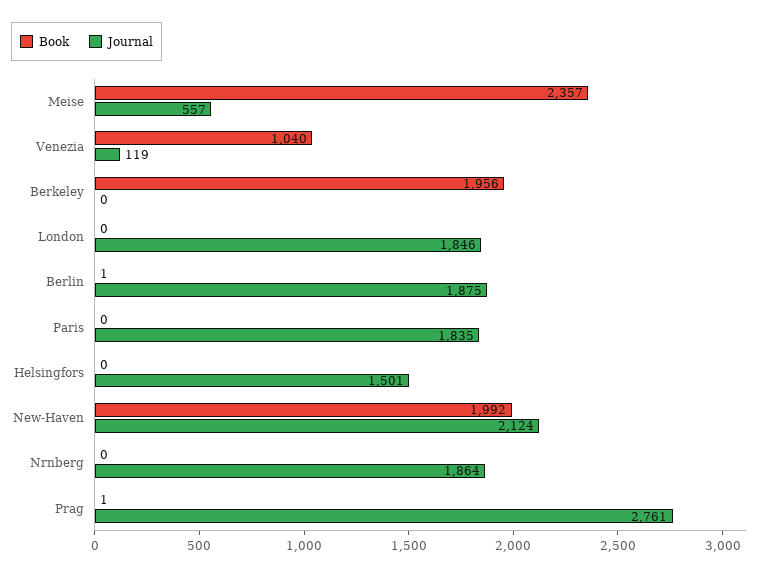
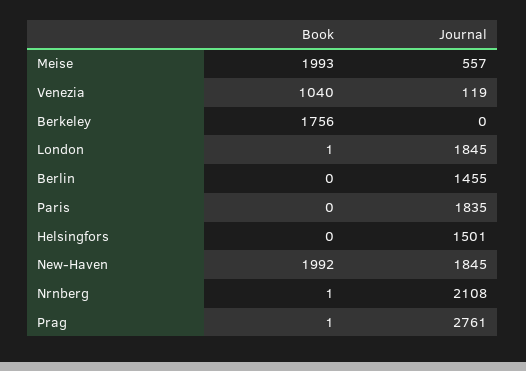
Book, Meise: 2357 -> 1993
Book, Berkeley: 1956 -> 1756
Book, London: 0 -> 1
Journal, London: 1846 -> 1845
Book, Berlin: 1 -> 0
Journal, Berlin: 1875 -> 1455
Journal, New-Haven: 2124 -> 1845
Book, Nrnberg: 0 -> 1
Journal, Nrnberg: 1864 -> 2108

